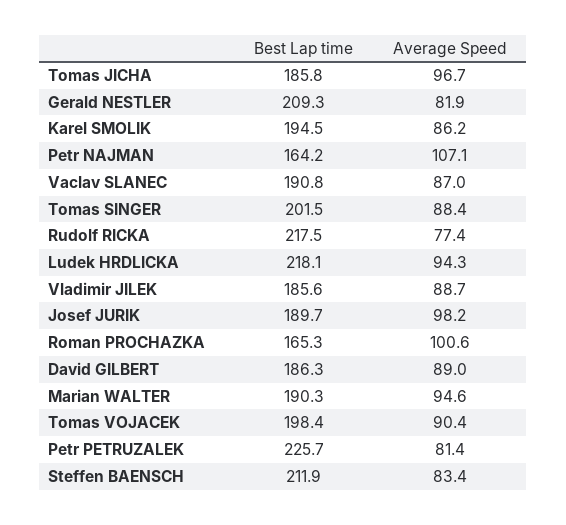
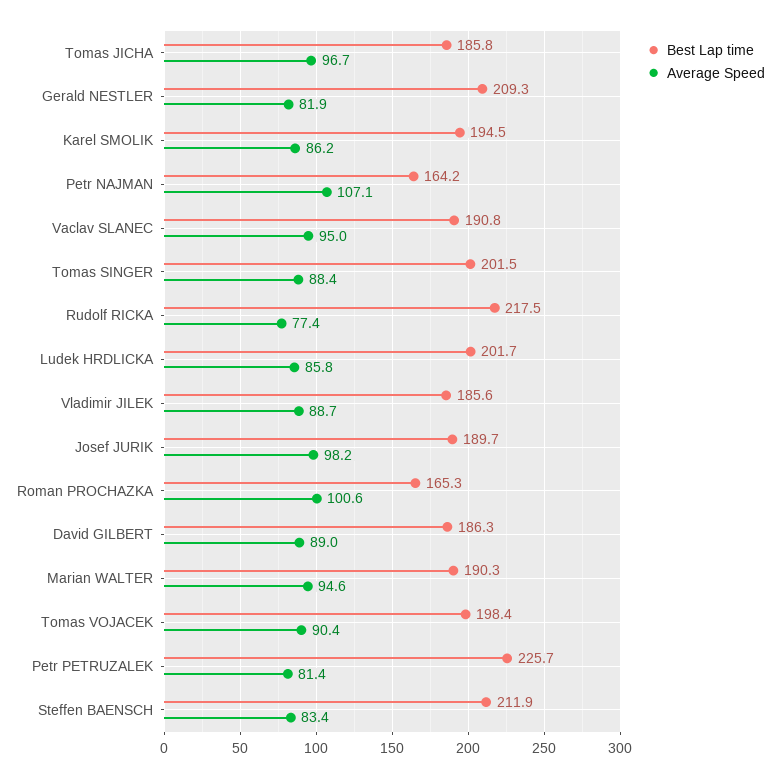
Average Speed, Vaclav SLANEC: 87 -> 95
Best Lap time, Ludek HRDLICKA: 218.1 -> 201.7
Average Speed, Ludek HRDLICKA: 94.3 -> 85.8

